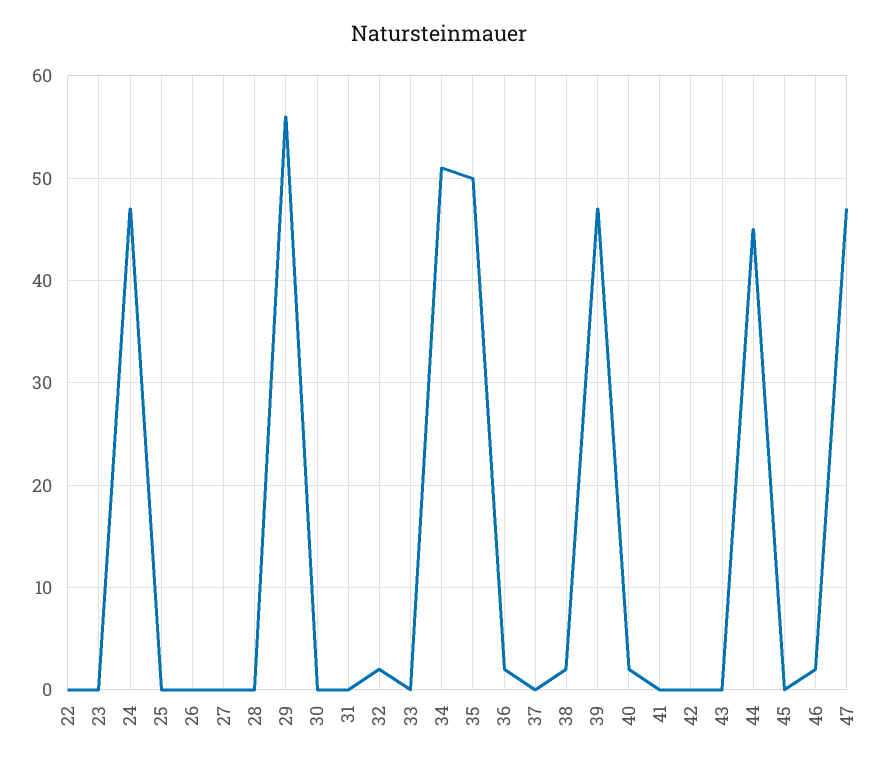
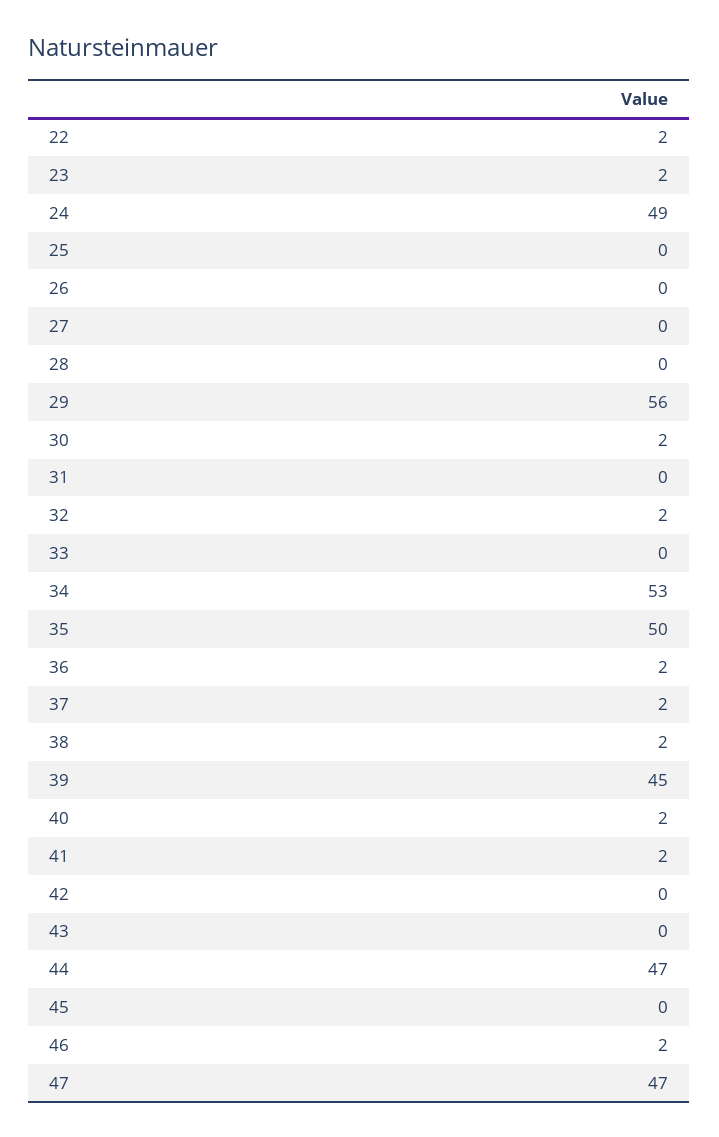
22: 0 -> 2
23: 0 -> 2
24: 47 -> 49
30: 0 -> 2
34: 51 -> 53
37: 0 -> 2
39: 47 -> 45
41: 0 -> 2
44: 45 -> 47

